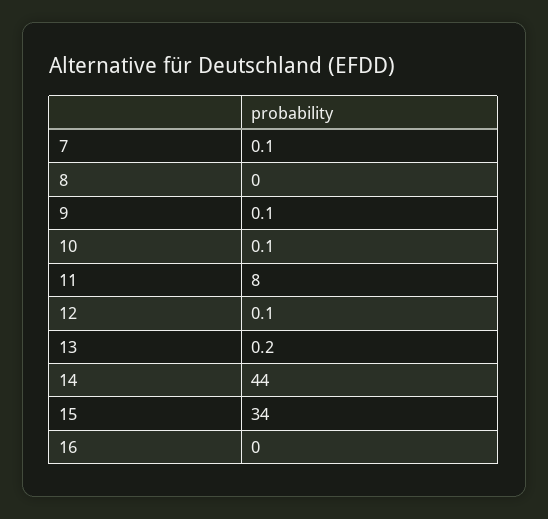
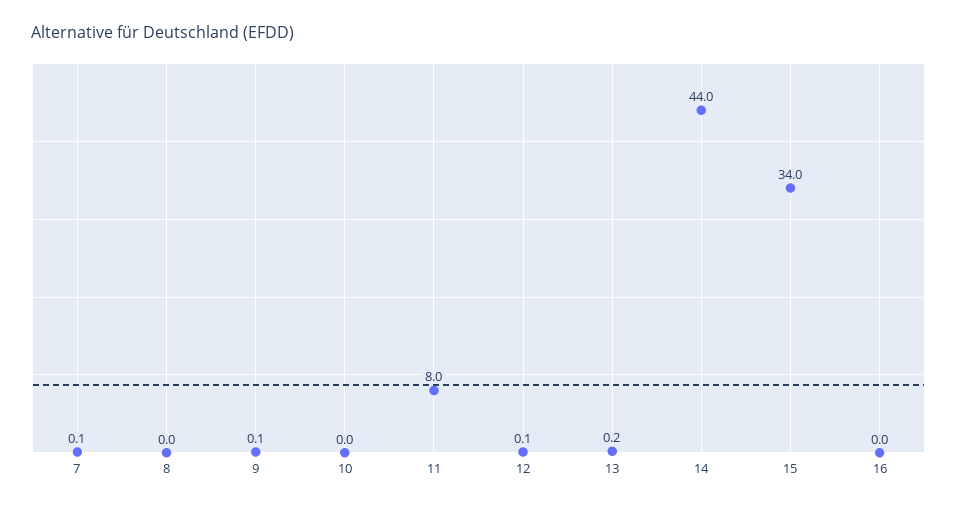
10: 0.1 -> 0

